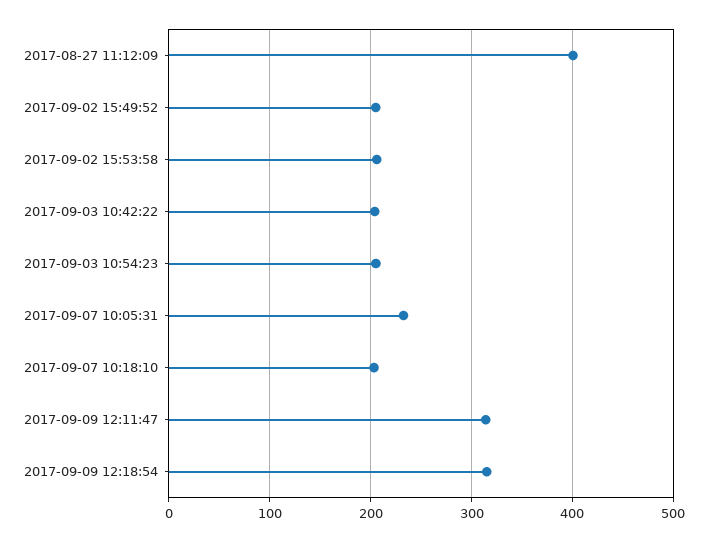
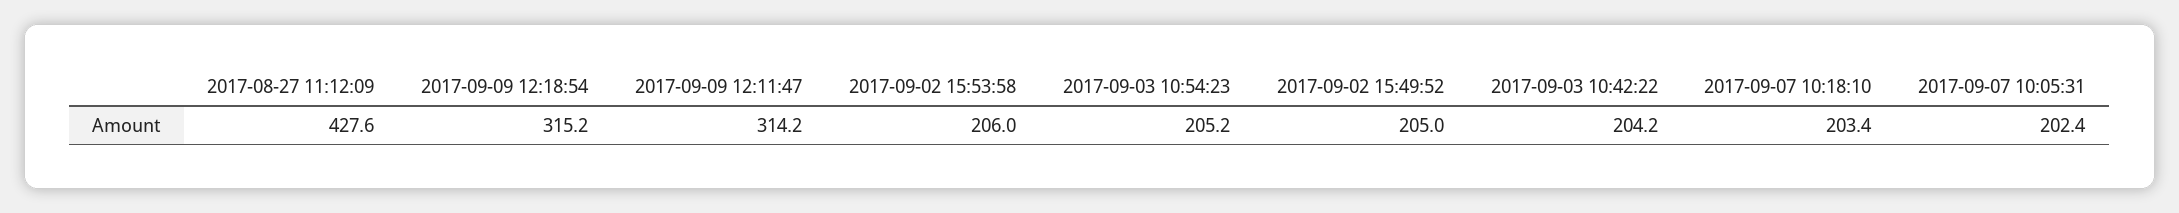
2017-08-27 11:12:09: 400 -> 427.6
2017-09-07 10:05:31: 230 -> 202.4

